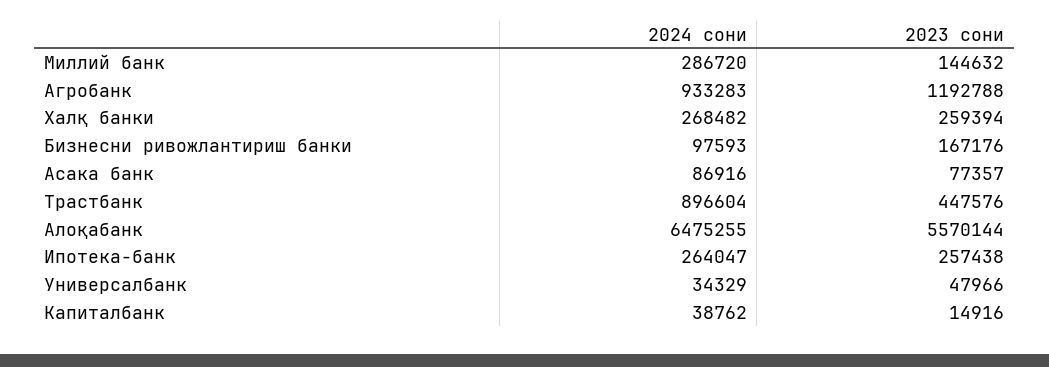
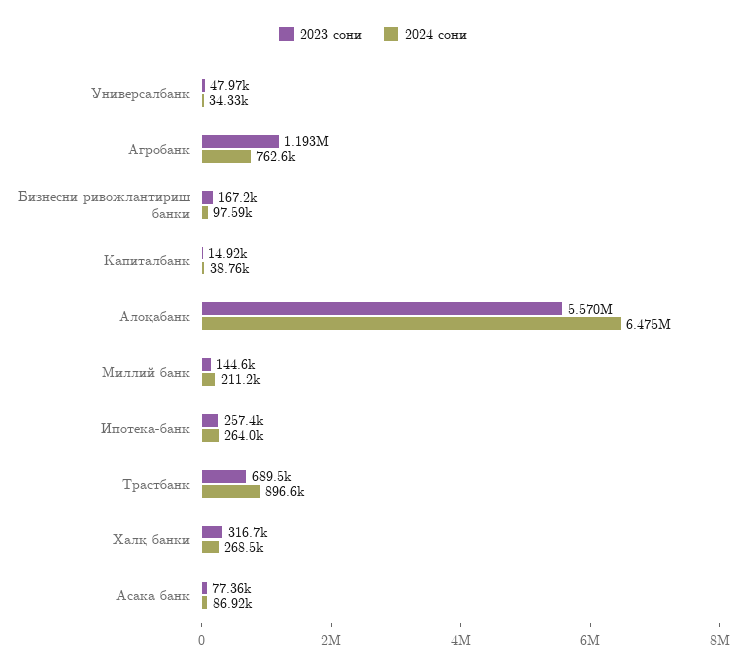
2024 сони, Миллий банк: 286720 -> 211200
2024 сони, Агробанк: 933283 -> 762600
2023 сони, Халқ банки: 259394 -> 316700
2023 сони, Трастбанк: 447576 -> 689500

